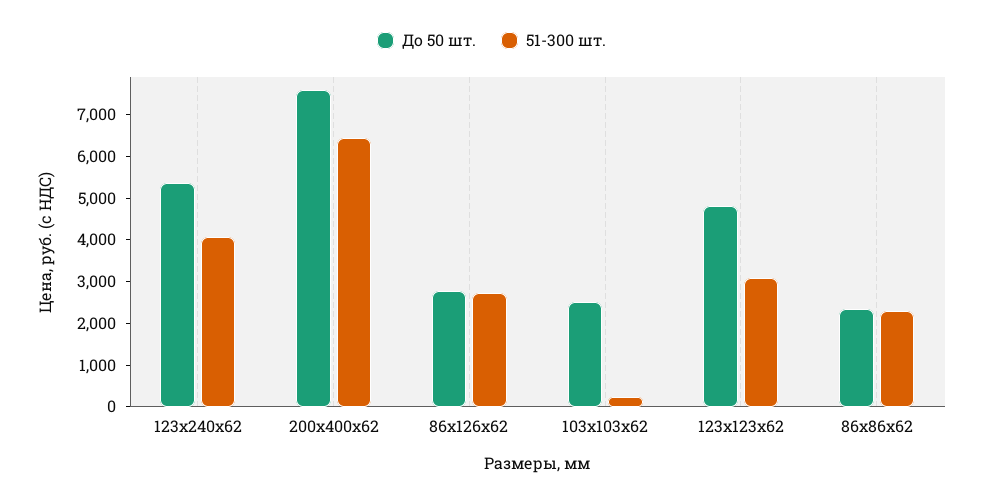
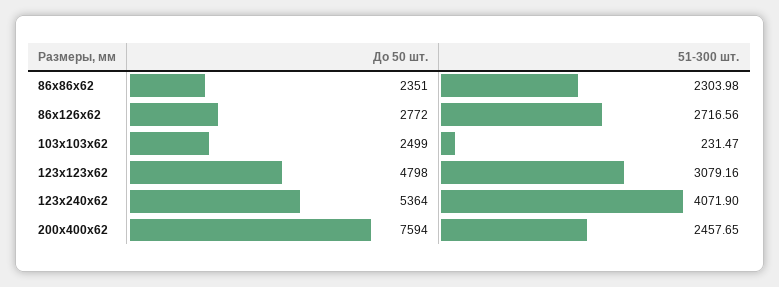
51-300 шт., 200х400х62: 6400 -> 2457.65

